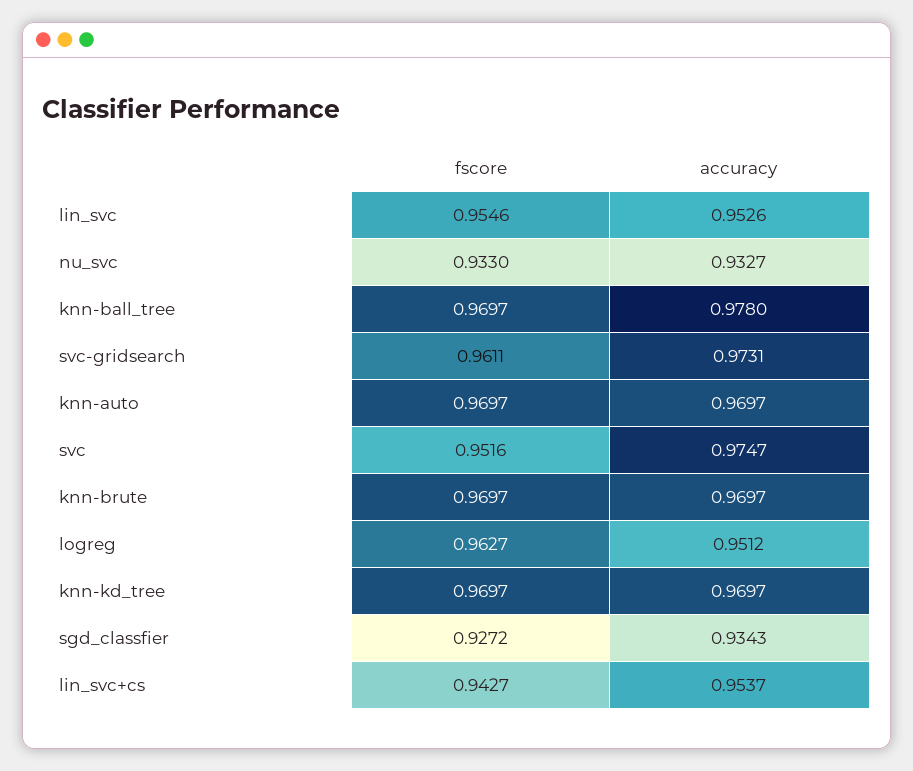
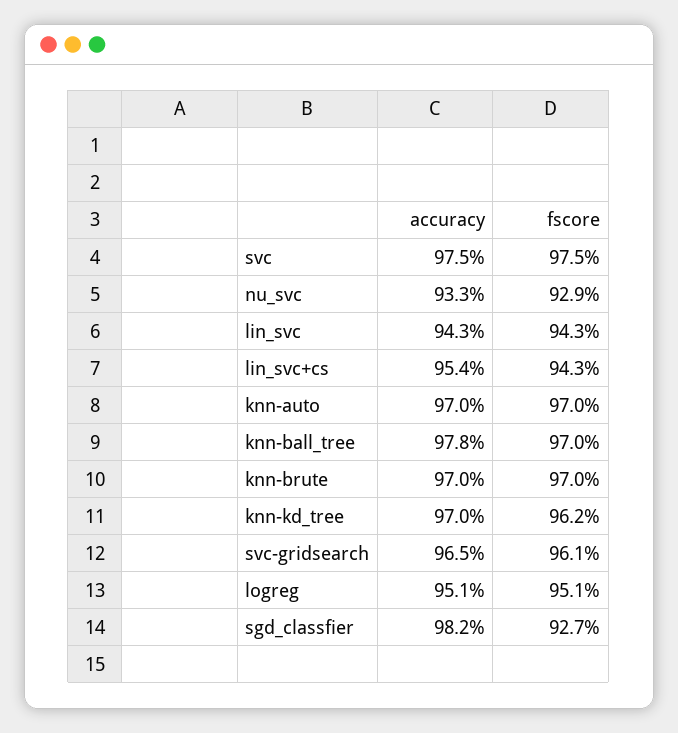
fscore, lin_svc: 0.9546 -> 0.943
accuracy, lin_svc: 0.9526 -> 0.943
fscore, nu_svc: 0.933 -> 0.929
accuracy, svc-gridsearch: 0.9731 -> 0.965
fscore, svc: 0.9516 -> 0.975
fscore, logreg: 0.9627 -> 0.951
fscore, knn-kd_tree: 0.9697 -> 0.962
accuracy, sgd_classfier: 0.9343 -> 0.982

